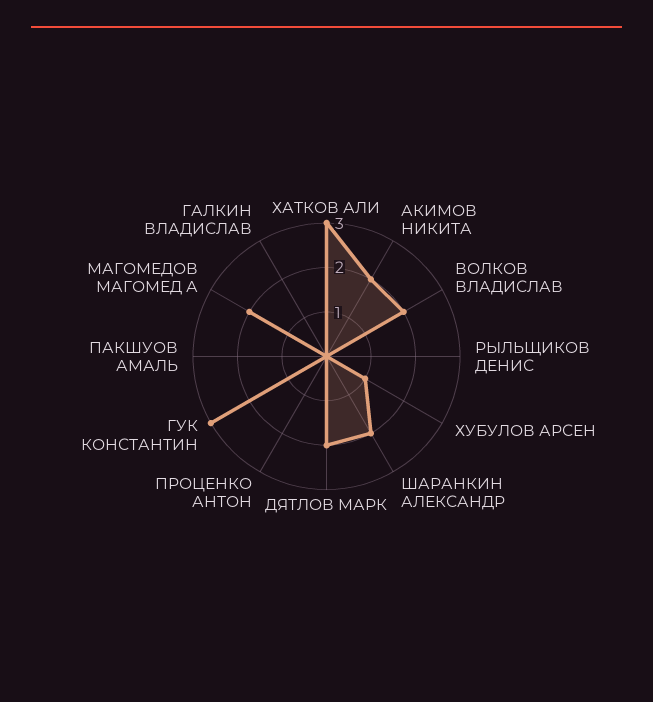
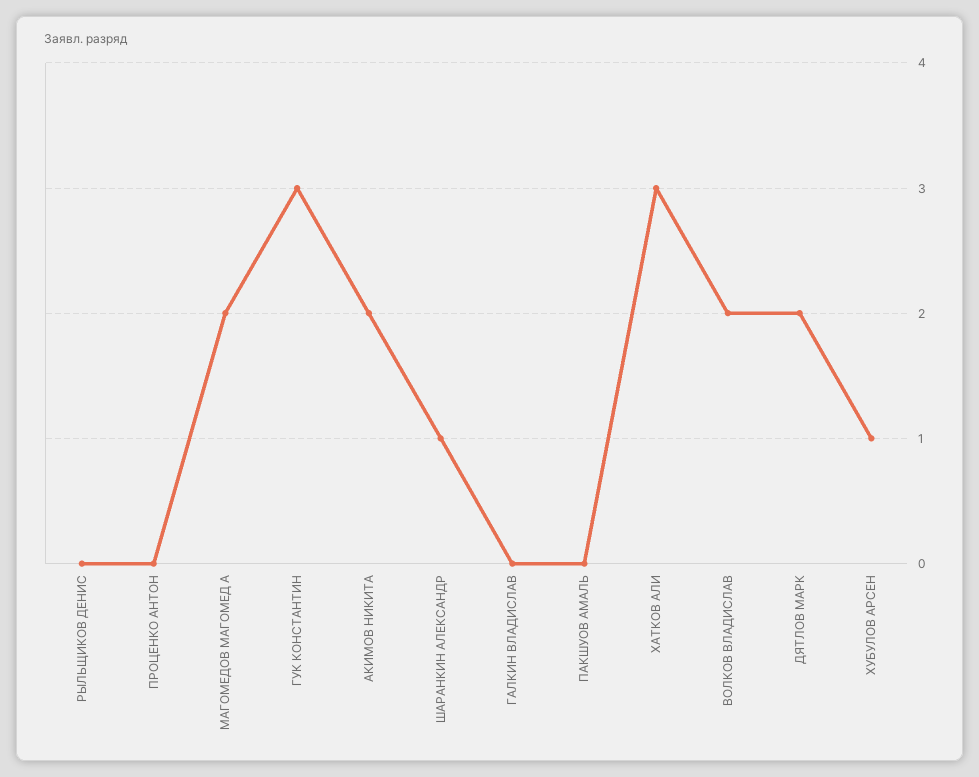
ШАРАНКИН АЛЕКСАНДР: 2 -> 1

